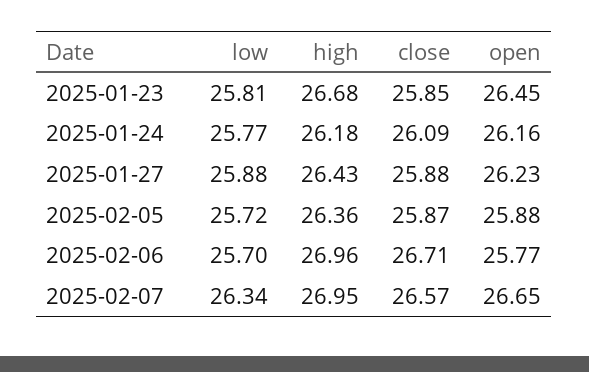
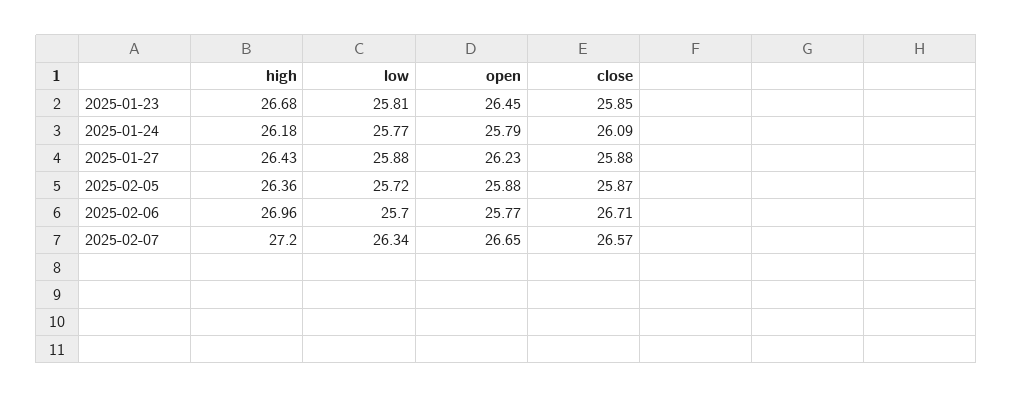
open, 2025-01-24: 26.16 -> 25.79
high, 2025-02-07: 26.95 -> 27.2

